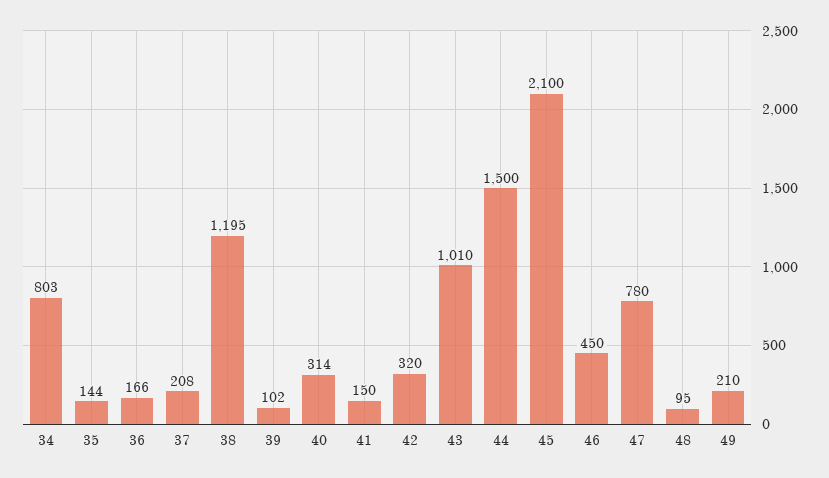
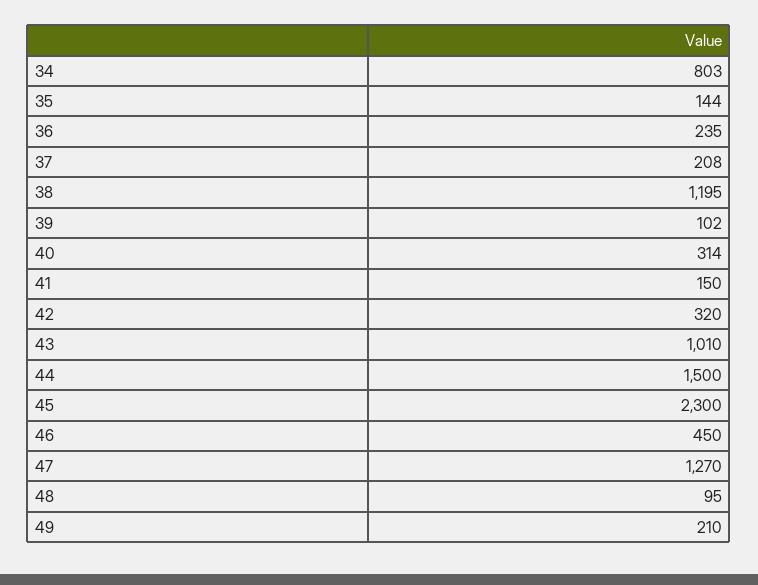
36: 166 -> 235
45: 2100 -> 2300
47: 780 -> 1270

